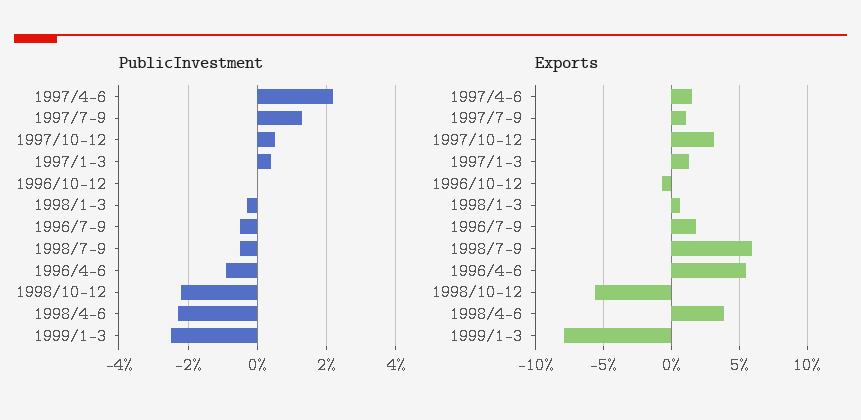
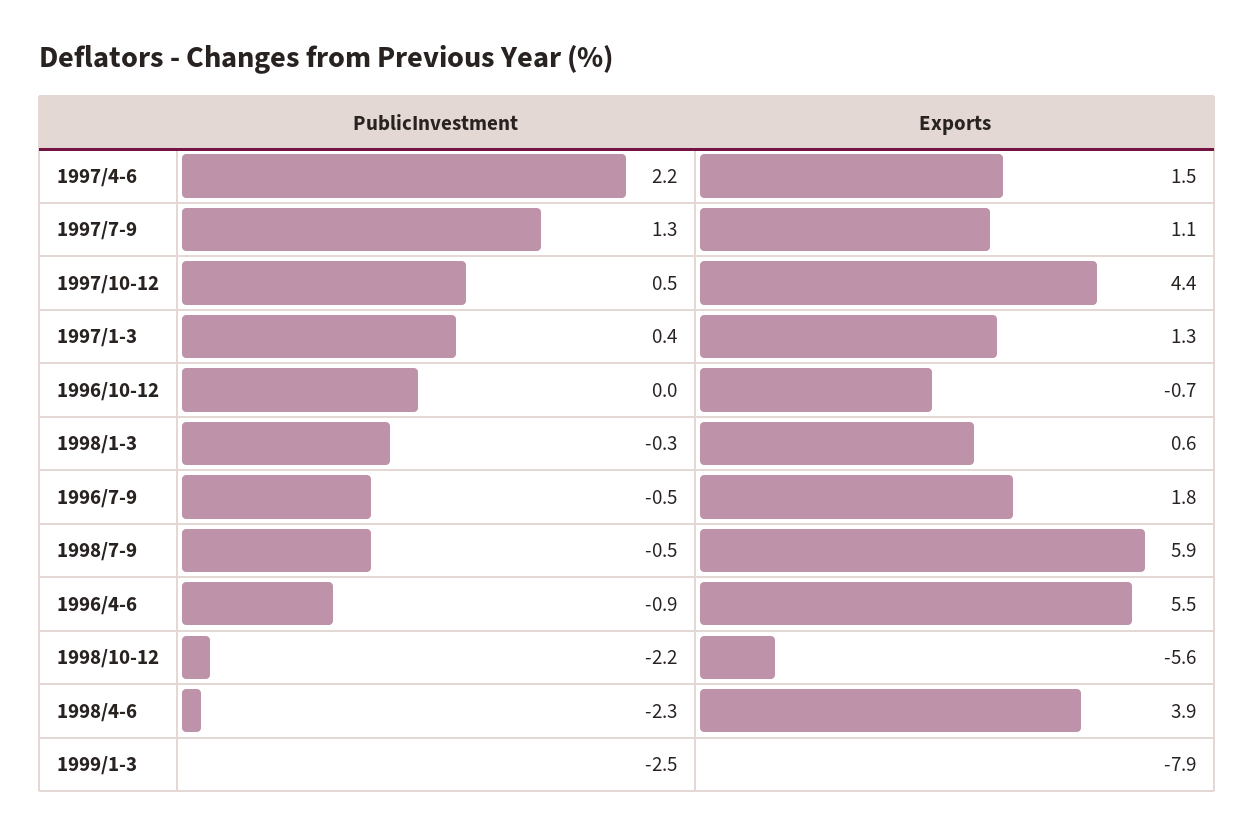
Exports, 1997/10-12: 3 -> 4.4

